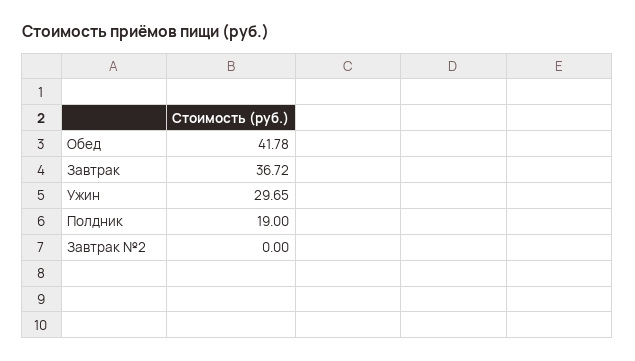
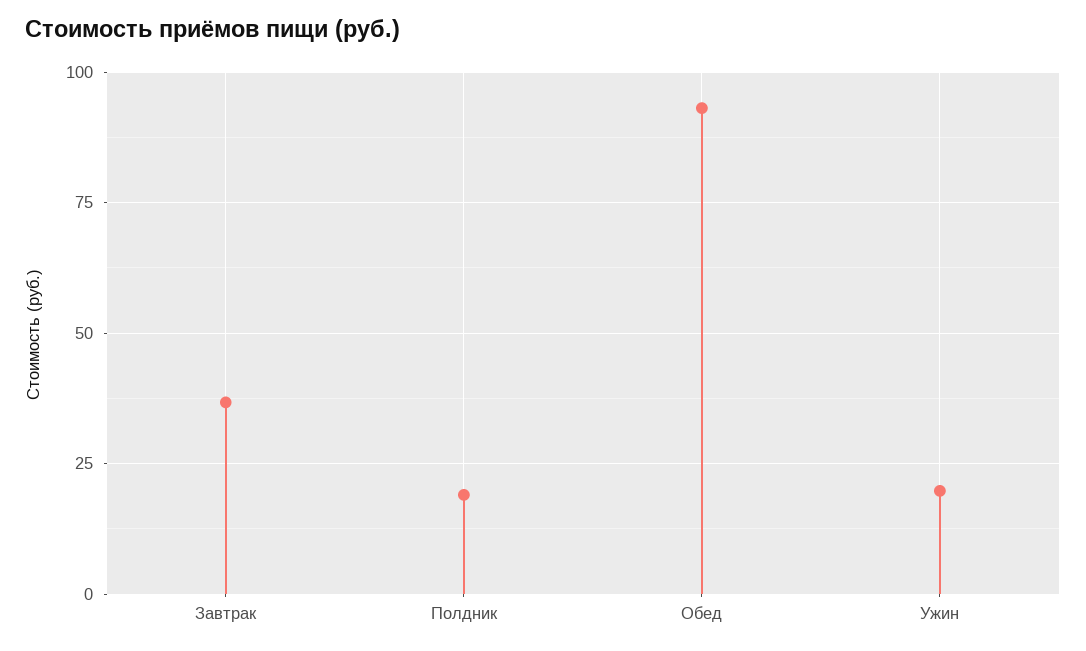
Обед: 41.78 -> 92.5
Ужин: 29.65 -> 20
Завтрак №2: 0 -> none

